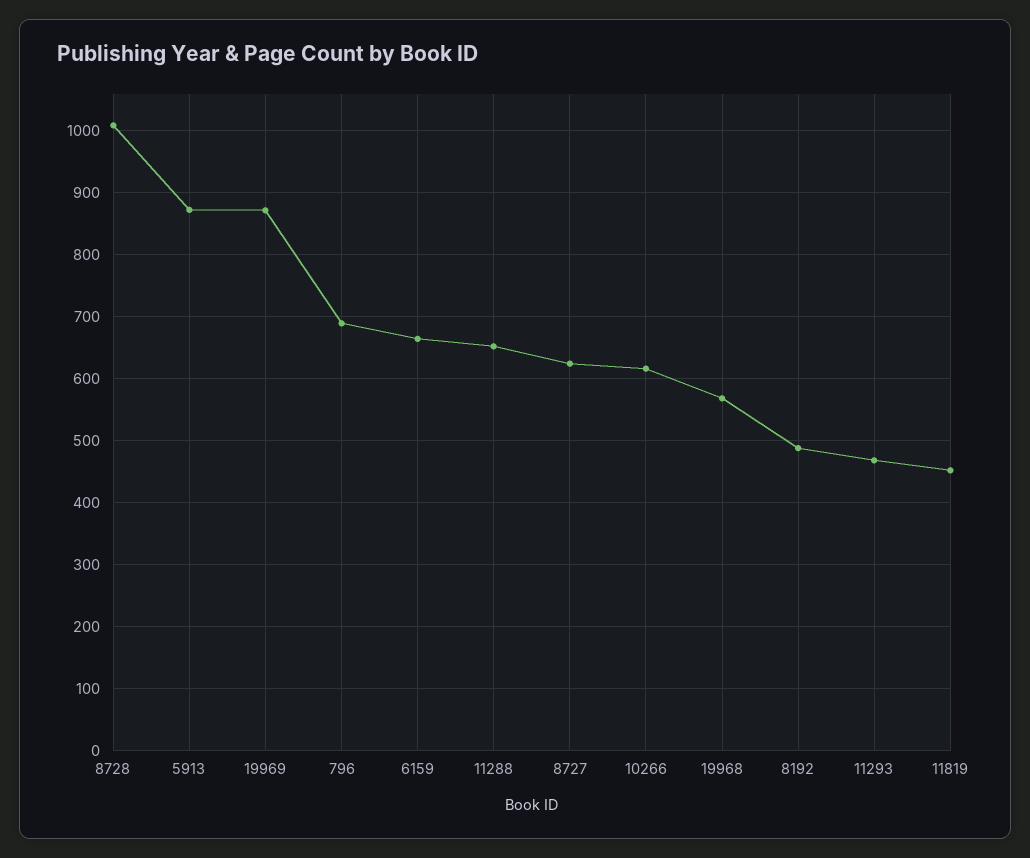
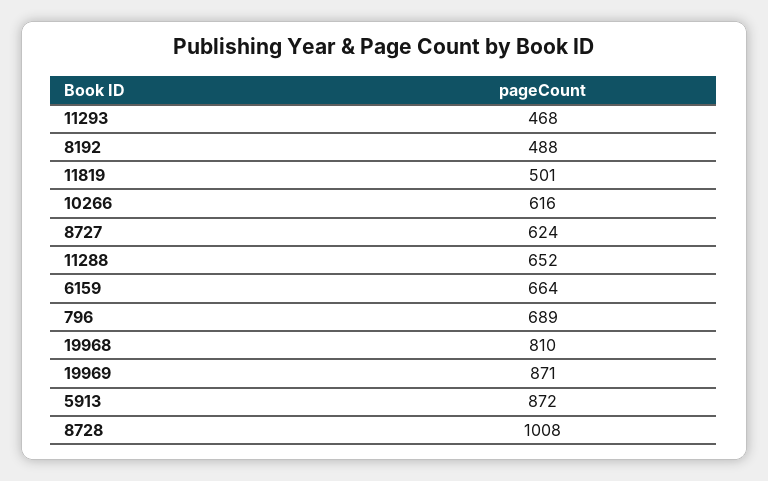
19968: 570 -> 810
11819: 450 -> 501

